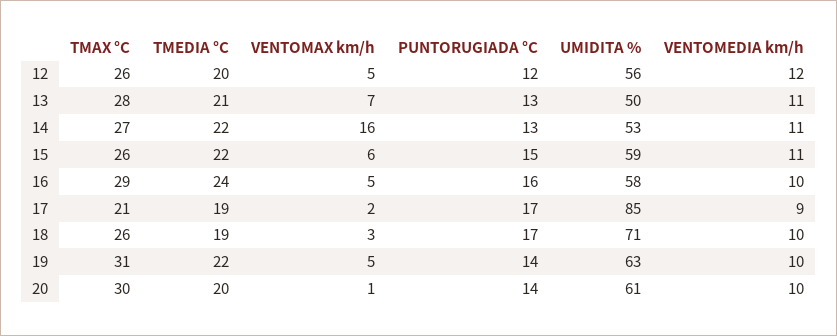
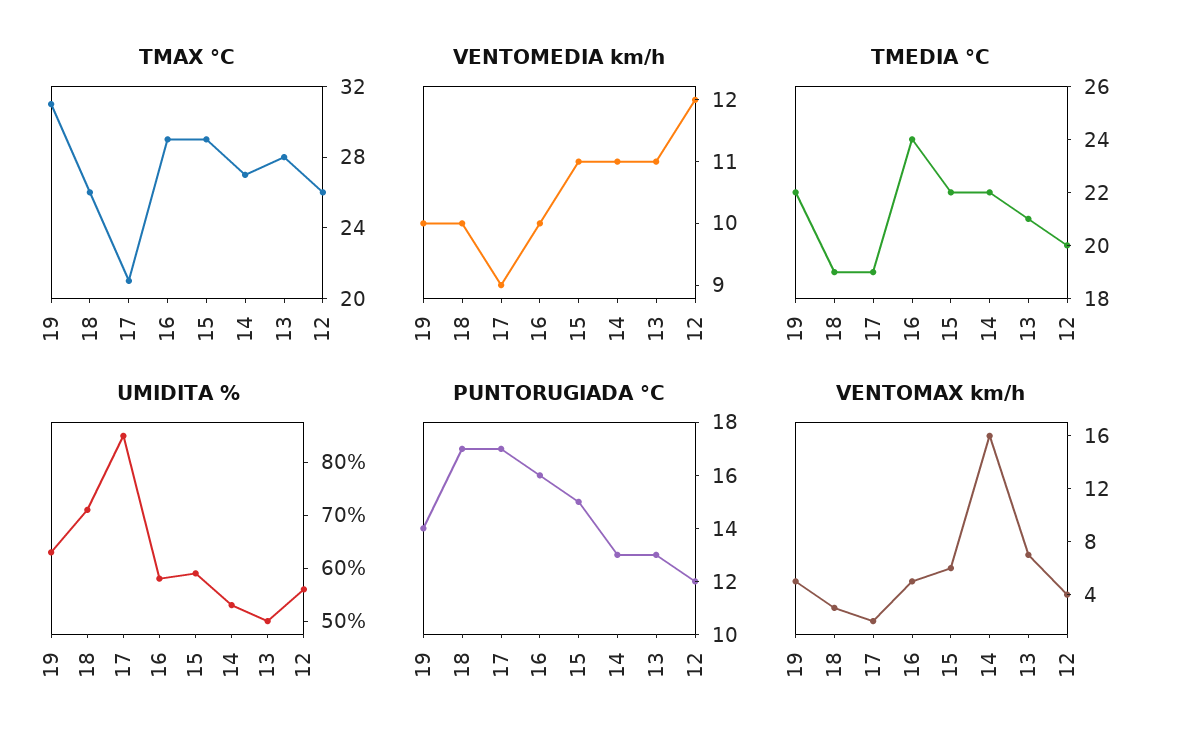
VENTOMAX km/h, 12: 5 -> 4
TMAX °C, 15: 26 -> 29
TMAX °C, 20: 30 -> none
TMEDIA °C, 20: 20 -> none
VENTOMAX km/h, 20: 1 -> none
PUNTORUGIADA °C, 20: 14 -> none
UMIDITA %, 20: 61 -> none
VENTOMEDIA km/h, 20: 10 -> none

